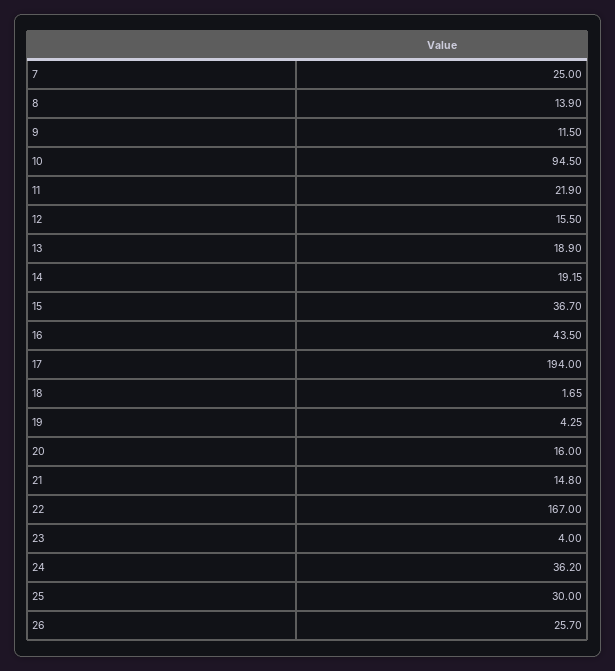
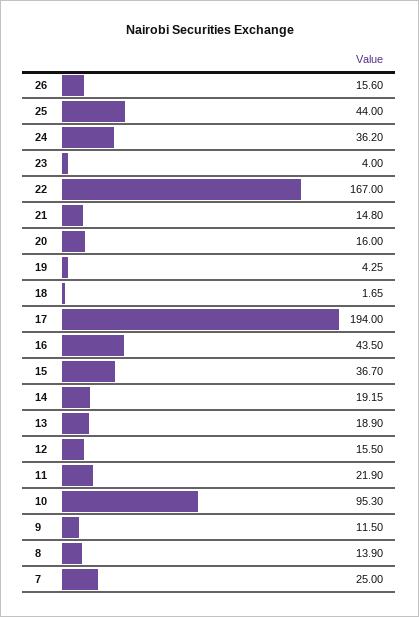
10: 94.5 -> 95.3
25: 30 -> 44
26: 25.7 -> 15.6

